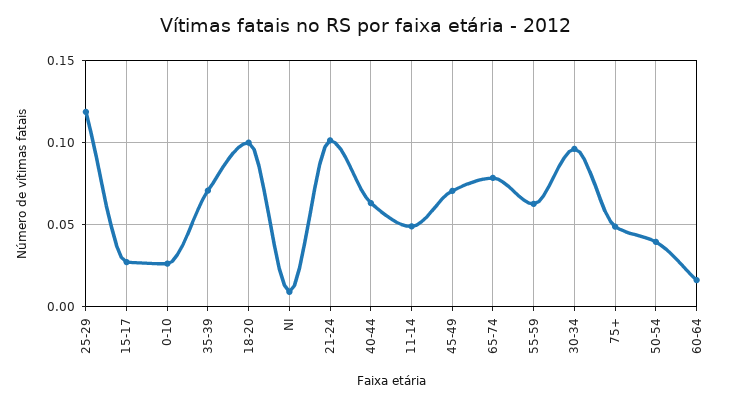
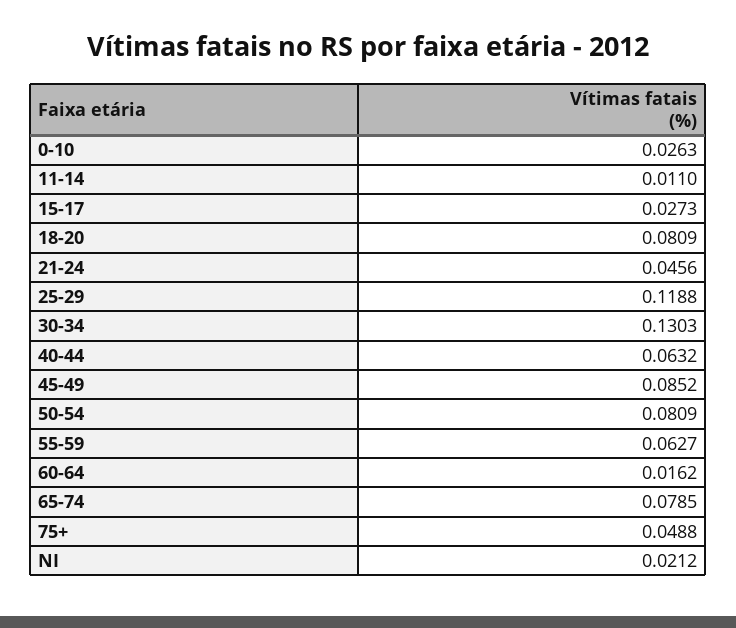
35-39: 0.07 -> none
18-20: 0.1 -> 0.0809
NI: 0.01 -> 0.0212
21-24: 0.1 -> 0.0456
11-14: 0.05 -> 0.011
45-49: 0.07 -> 0.0852
30-34: 0.095 -> 0.1303
50-54: 0.04 -> 0.0809

